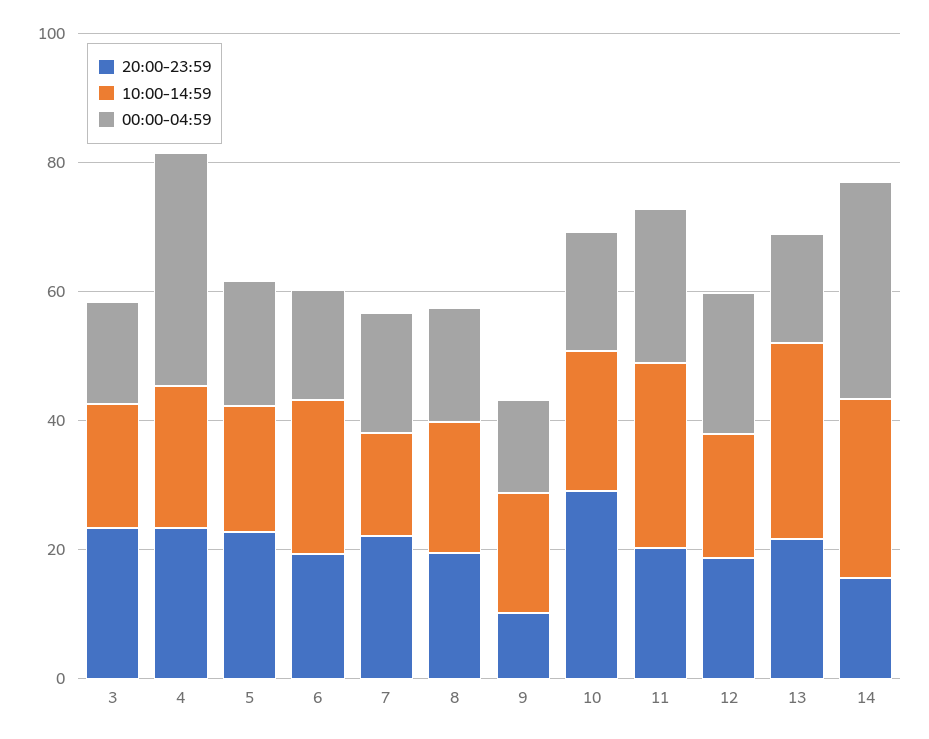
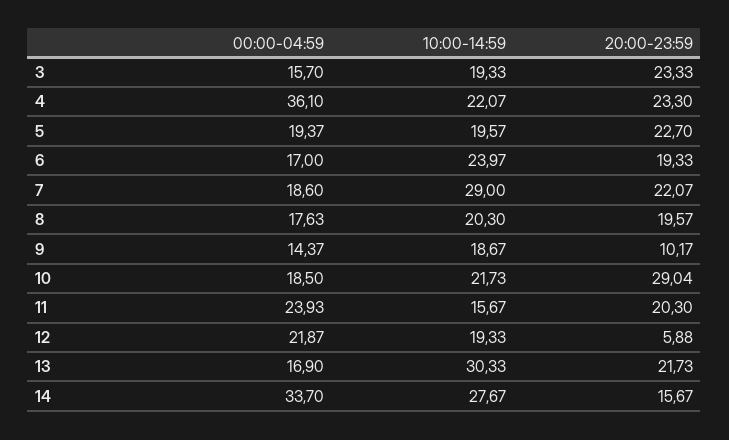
10:00-14:59, 7: 15 -> 29
10:00-14:59, 11: 30 -> 15.67
20:00-23:59, 12: 20 -> 5.88

